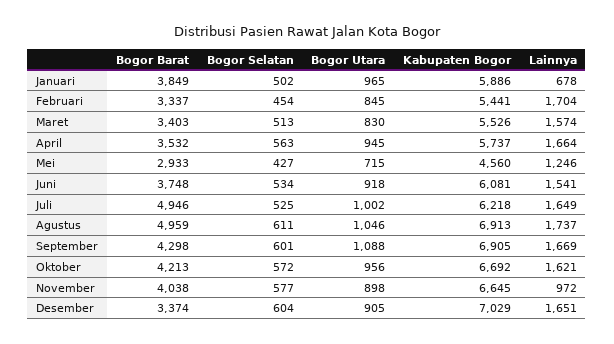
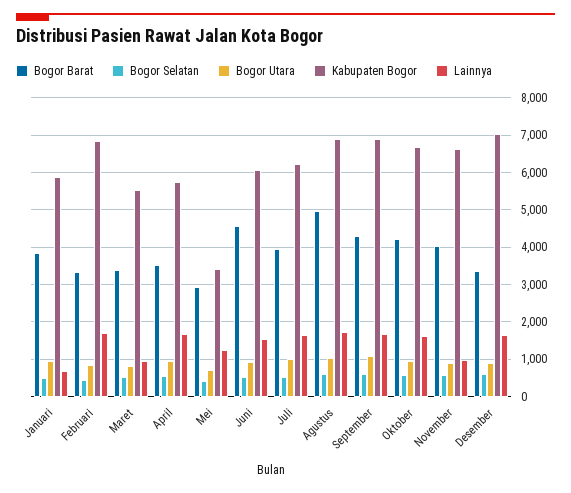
Kabupaten Bogor, Februari: 5441 -> 6800
Lainnya, Maret: 1574 -> 1000
Kabupaten Bogor, Mei: 4560 -> 3400
Bogor Barat, Juni: 3748 -> 4600
Bogor Barat, Juli: 4946 -> 4000

